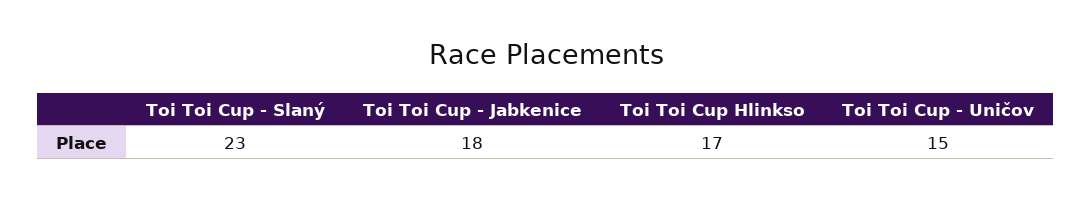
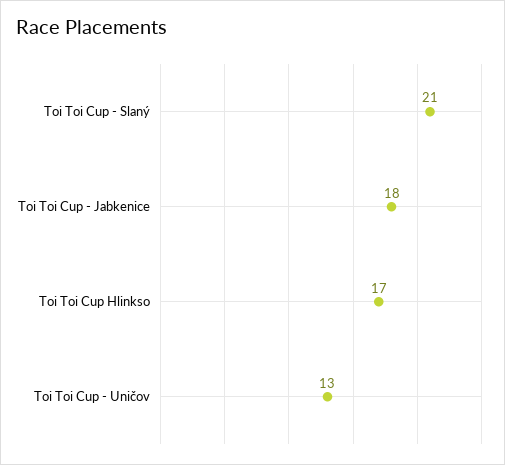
Toi Toi Cup - Slaný: 23 -> 21
Toi Toi Cup - Uničov: 15 -> 13

